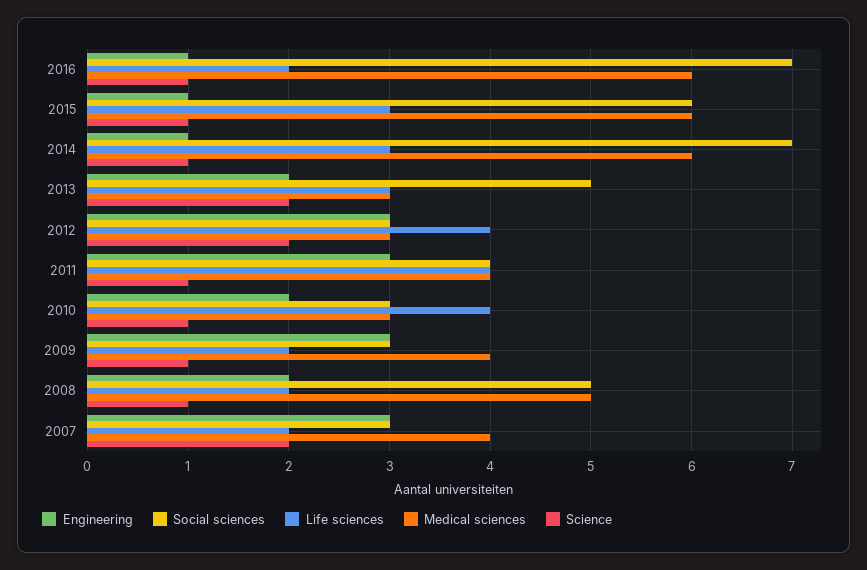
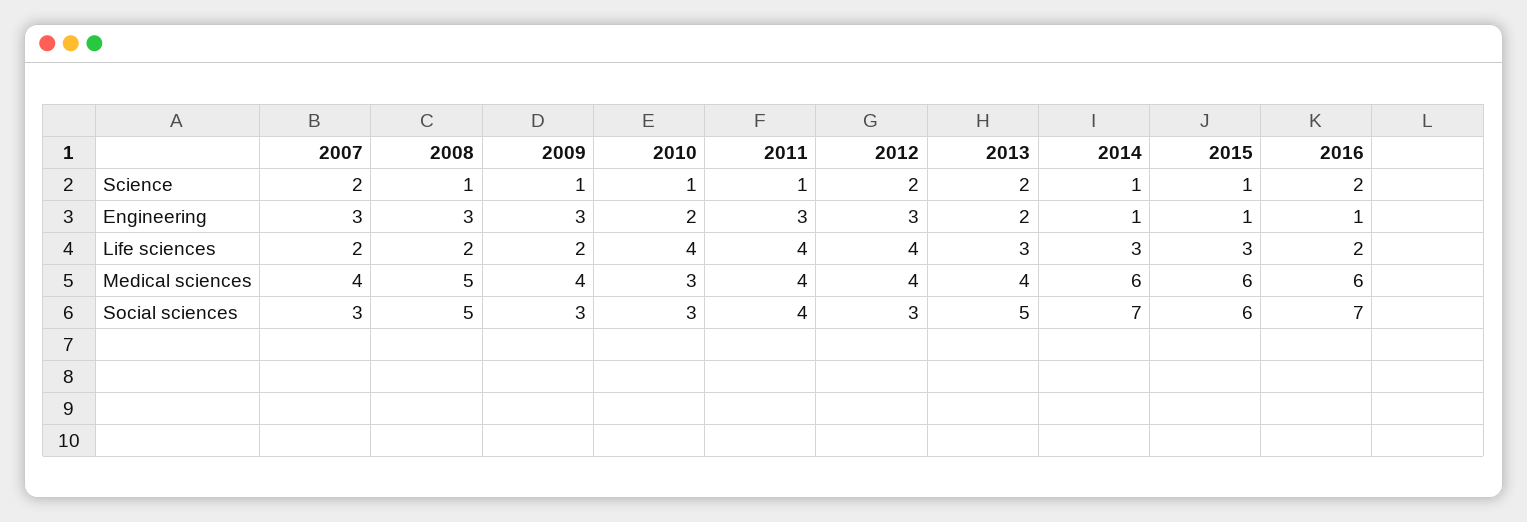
Science, 2016: 1 -> 2
Medical sciences, 2013: 3 -> 4
Medical sciences, 2012: 3 -> 4
Engineering, 2008: 2 -> 3

